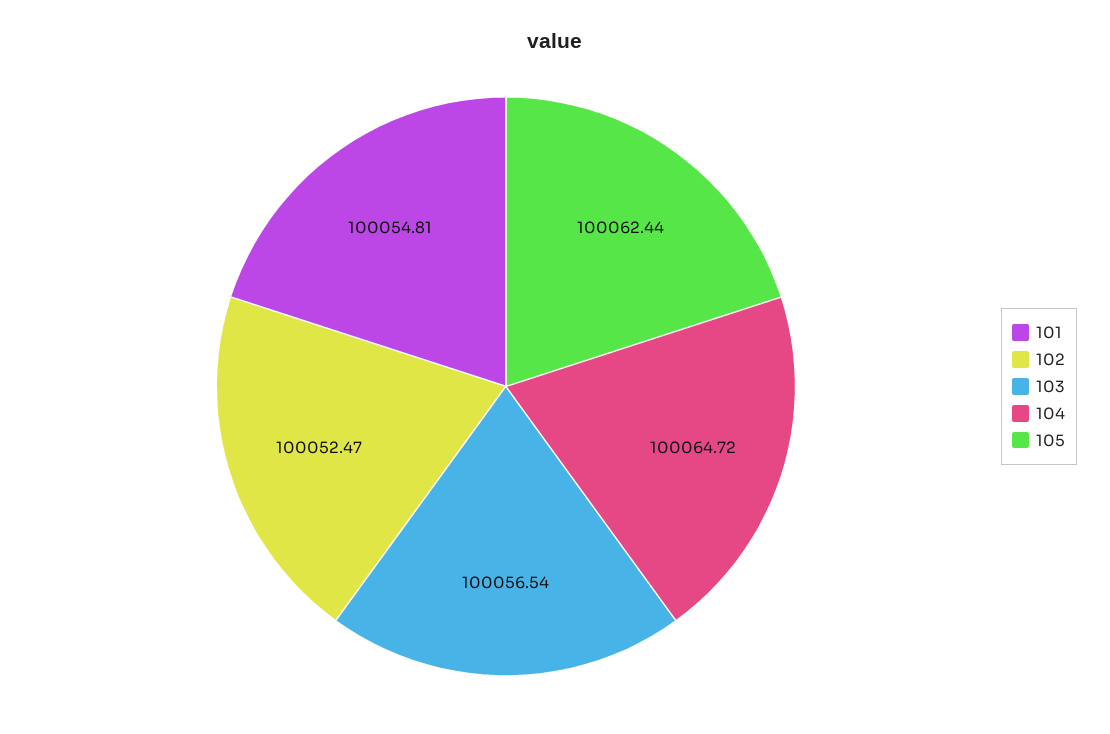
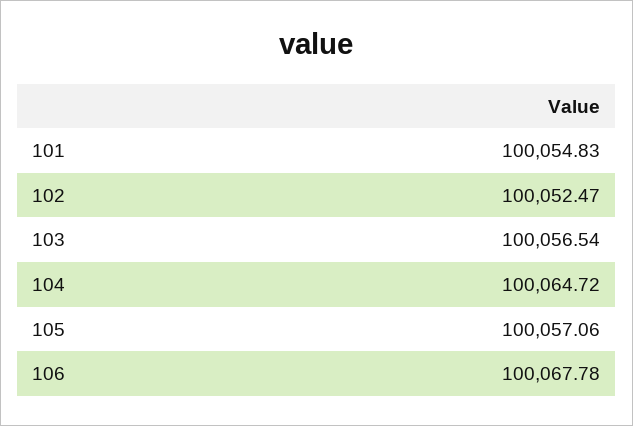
101: 100054.81 -> 100054.83
105: 100062.44 -> 100057.06
106: none -> 100067.78

